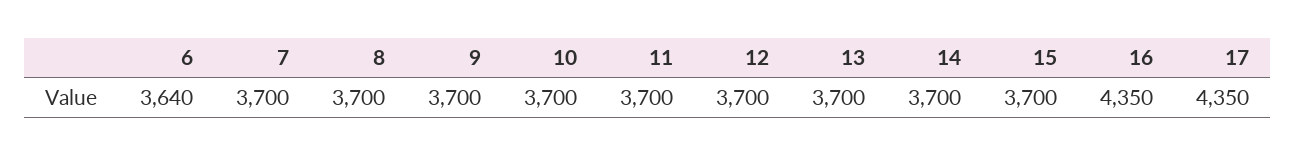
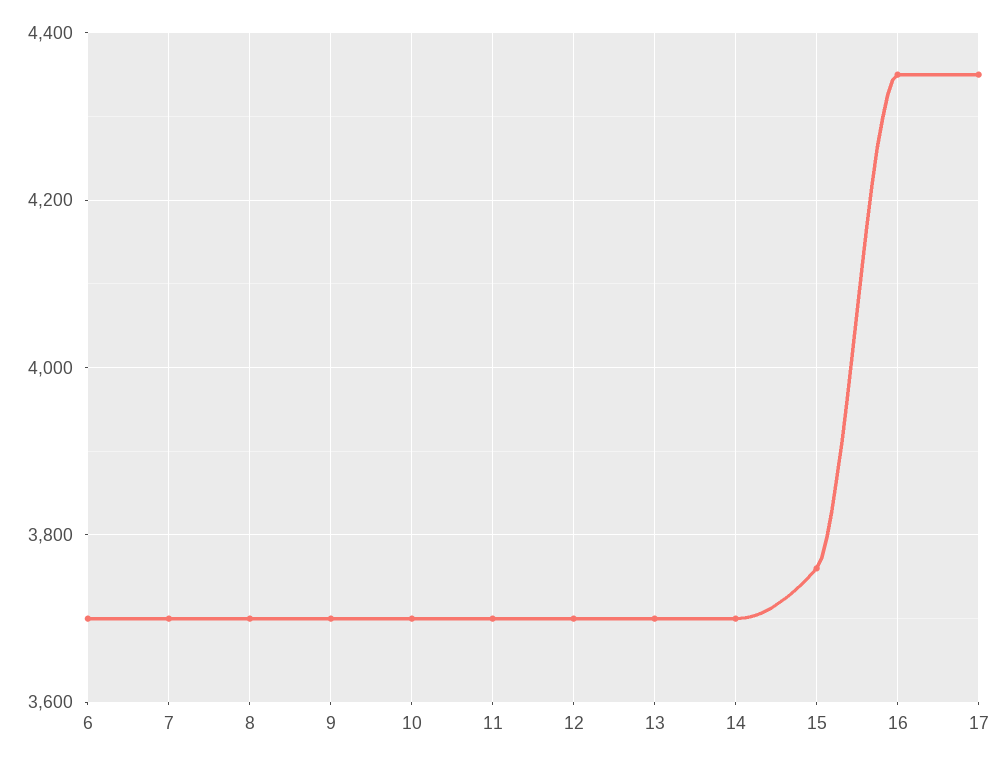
6: 3640 -> 3700
15: 3700 -> 3760

